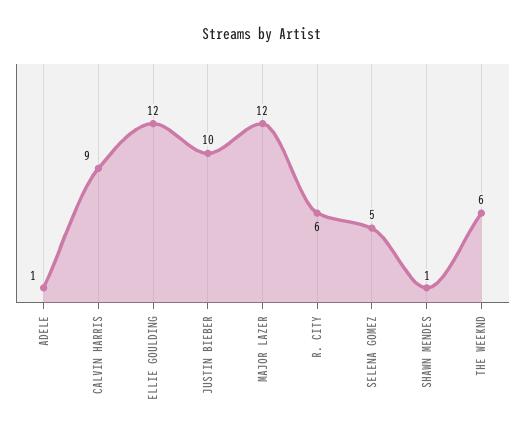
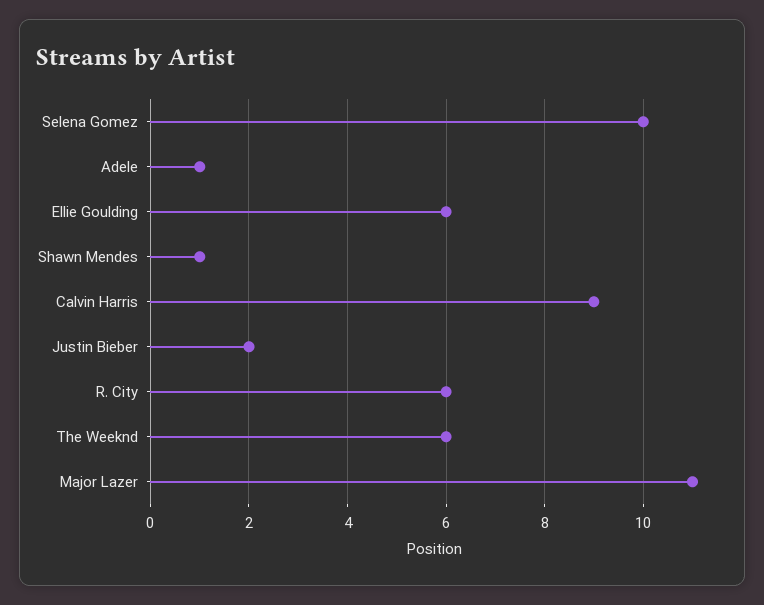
ELLIE GOULDING: 12 -> 6
JUSTIN BIEBER: 10 -> 2
MAJOR LAZER: 12 -> 11
SELENA GOMEZ: 5 -> 10

